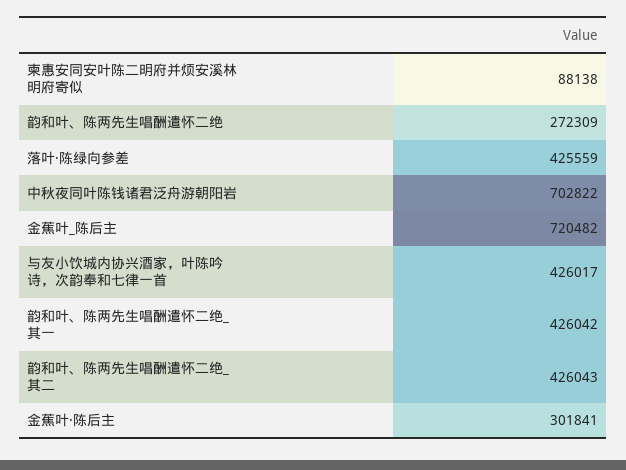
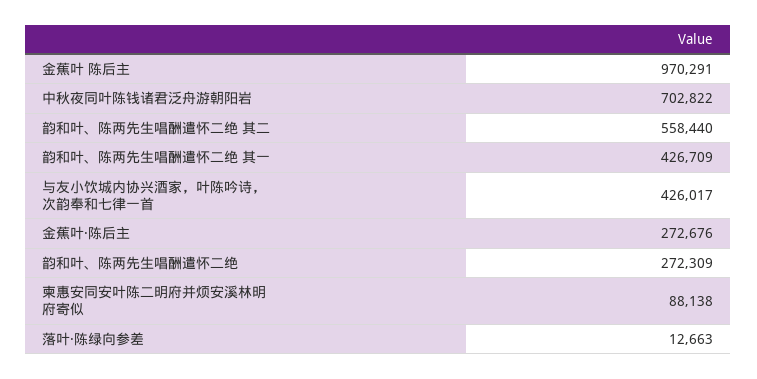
落叶·陈绿向参差: 425559 -> 12663
金蕉叶_陈后主: 720482 -> 970291
韵和叶、陈两先生唱酬遣怀二绝_其一: 426042 -> 426709
韵和叶、陈两先生唱酬遣怀二绝_其二: 426043 -> 558440
金蕉叶·陈后主: 301841 -> 272676

